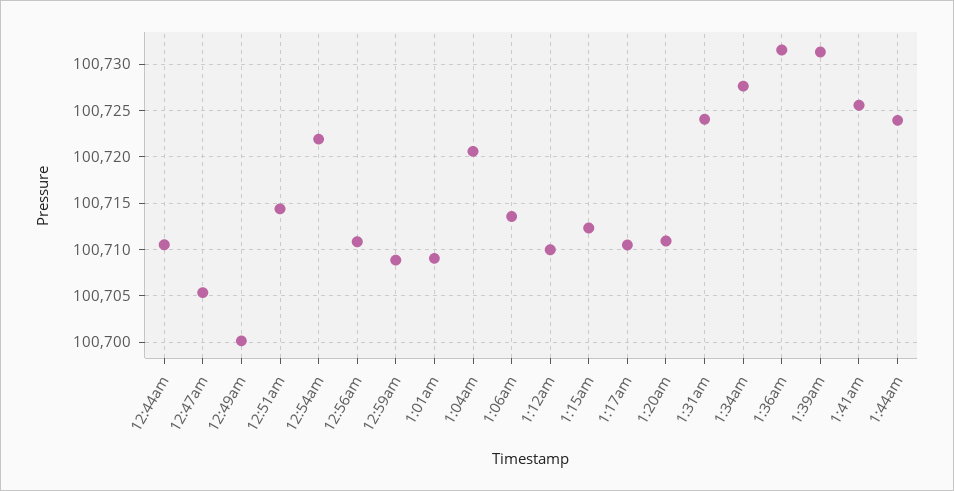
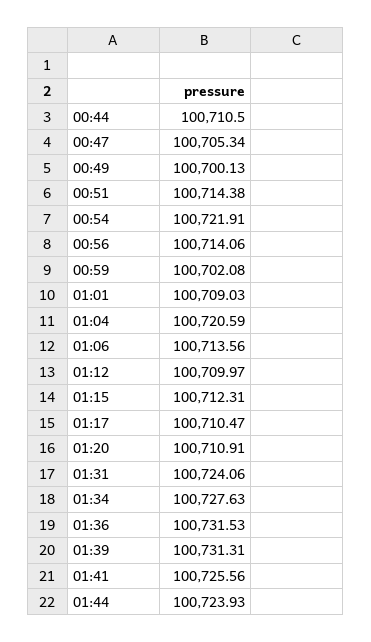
12:56am: 100711 -> 100714.06
12:59am: 100709 -> 100702.08

